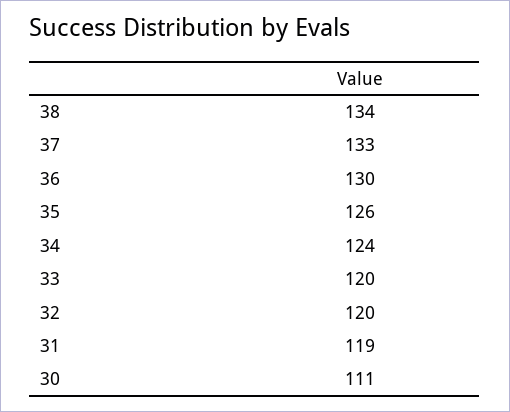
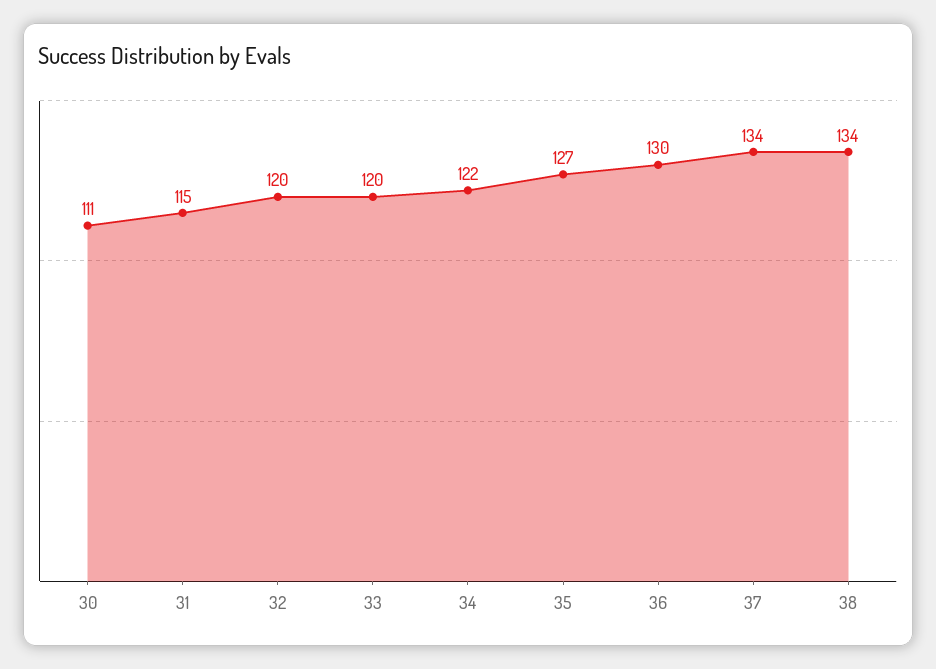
37: 133 -> 134
35: 126 -> 127
34: 124 -> 122
31: 119 -> 115

